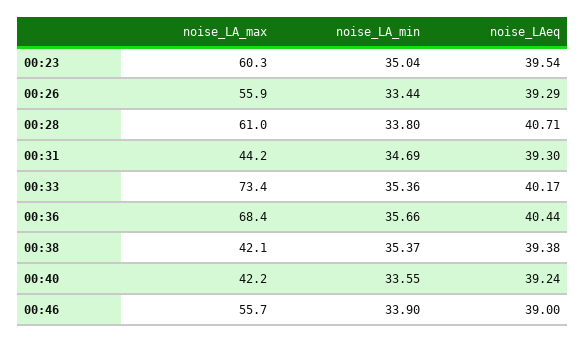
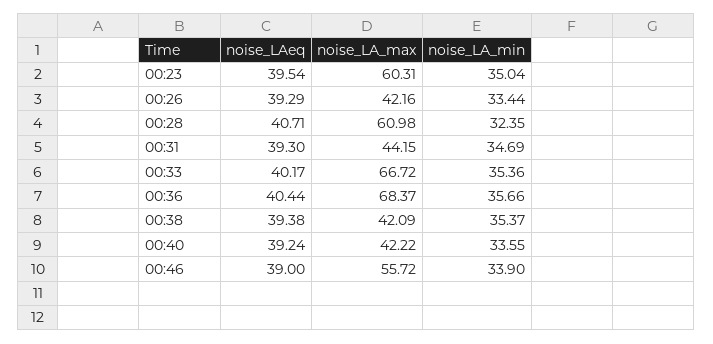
noise_LA_max, 00:26: 55.9 -> 42.16
noise_LA_min, 00:28: 33.8 -> 32.35
noise_LA_max, 00:33: 73.4 -> 66.72

